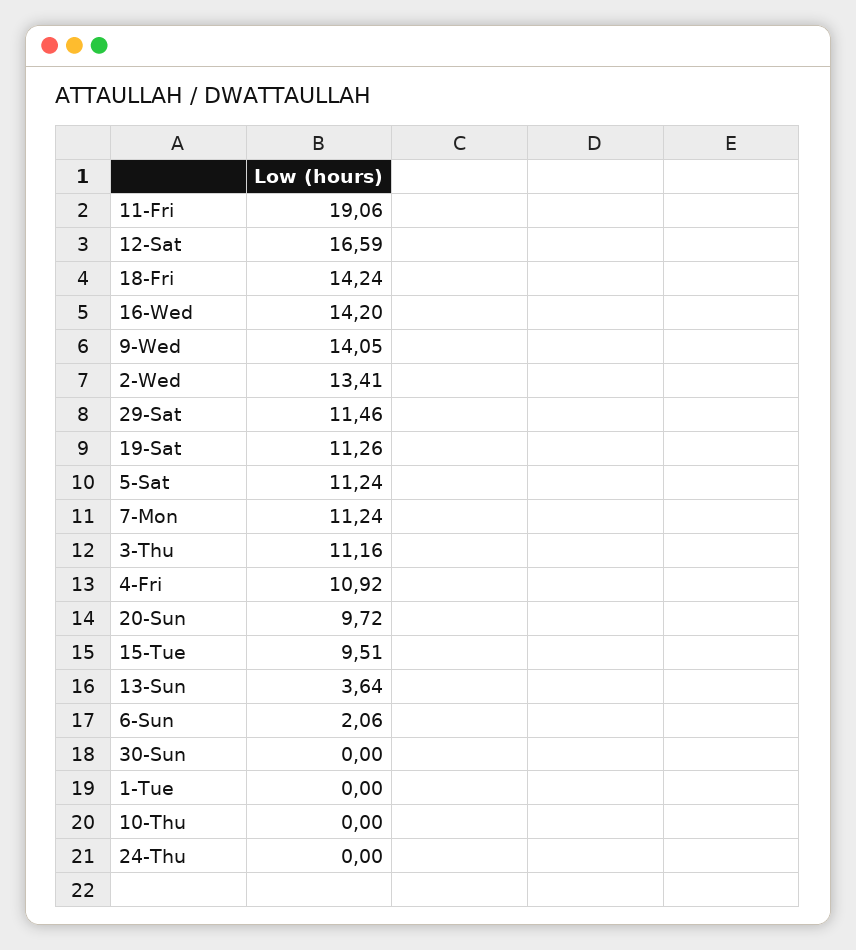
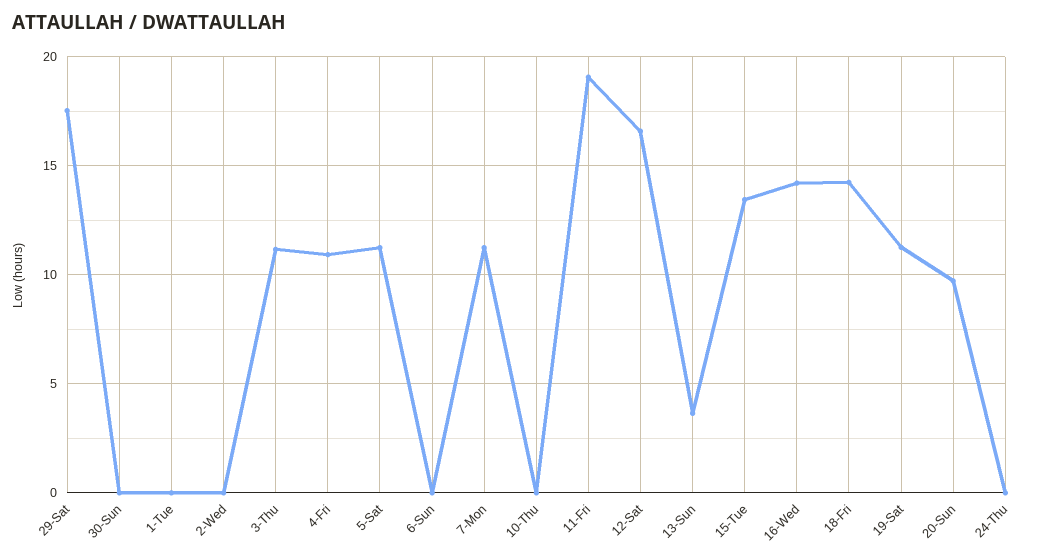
9-Wed: 14.05 -> none
2-Wed: 13.41 -> 0
29-Sat: 11.46 -> 17.5
15-Tue: 9.51 -> 13.5
6-Sun: 2.06 -> 0

